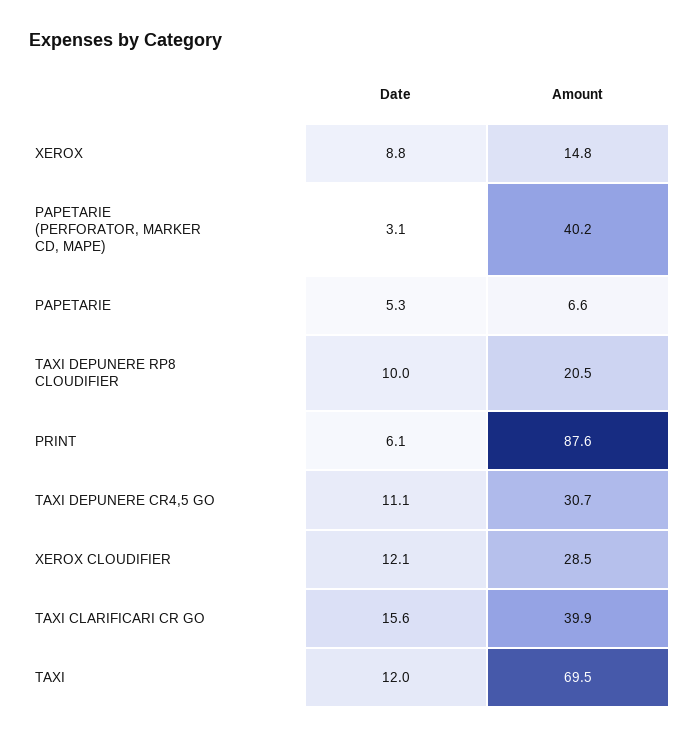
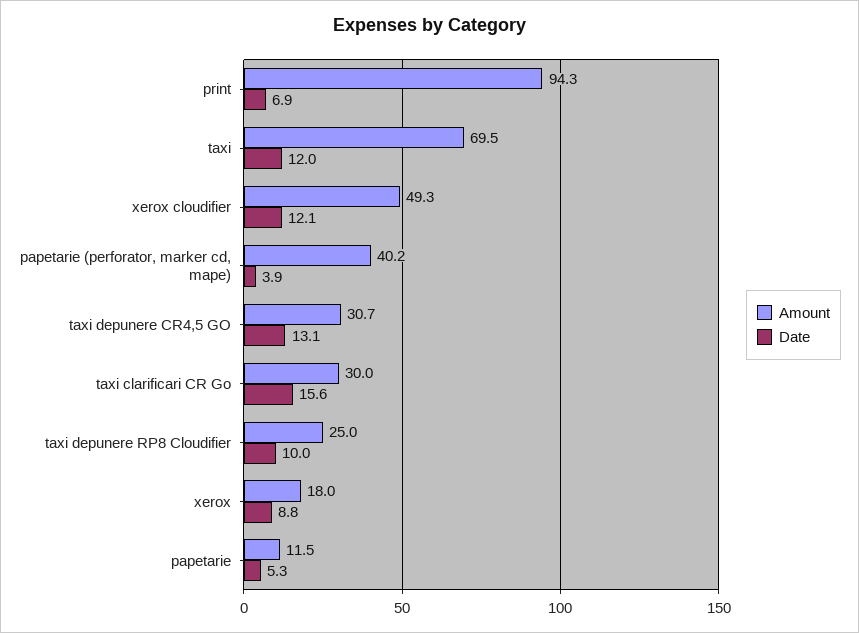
Amount, XEROX: 14.8 -> 18
Date, PAPETARIE (PERFORATOR, MARKER CD, MAPE): 3.1 -> 3.9
Amount, PAPETARIE: 6.6 -> 11.5
Amount, TAXI DEPUNERE RP8 CLOUDIFIER: 20.5 -> 25
Date, PRINT: 6.1 -> 6.9
Amount, PRINT: 87.6 -> 94.3
Date, TAXI DEPUNERE CR4,5 GO: 11.1 -> 13.1
Amount, XEROX CLOUDIFIER: 28.5 -> 49.3
Amount, TAXI CLARIFICARI CR GO: 39.9 -> 30

